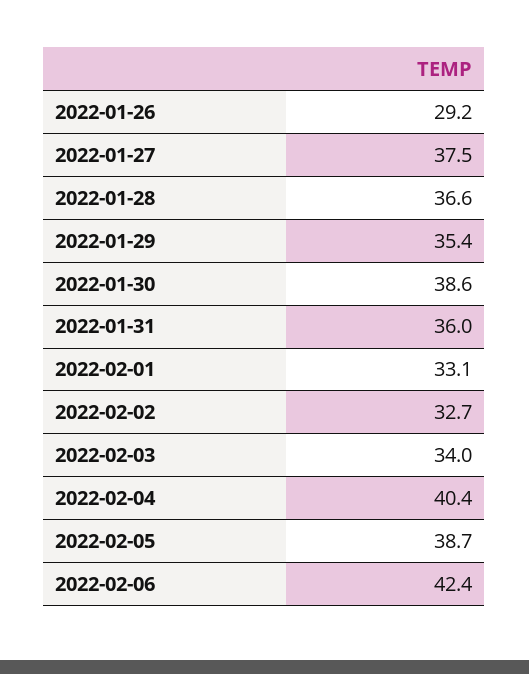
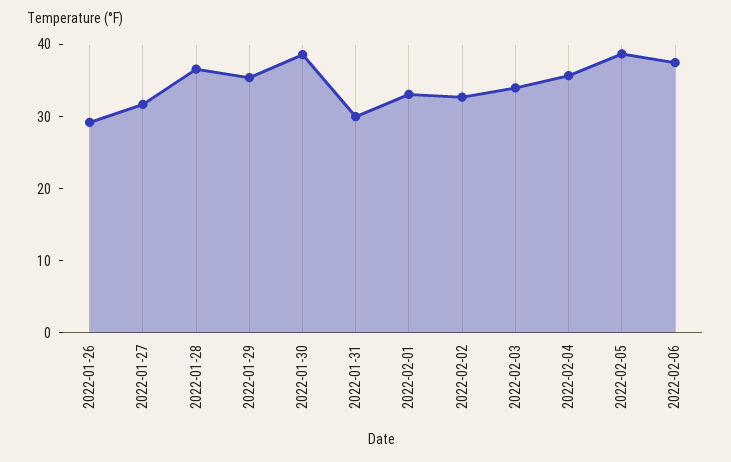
2022-01-27: 37.5 -> 32
2022-01-31: 36 -> 30
2022-02-04: 40.4 -> 36
2022-02-06: 42.4 -> 38

